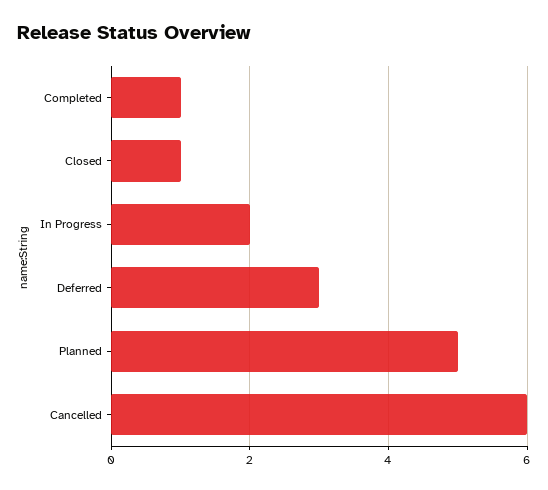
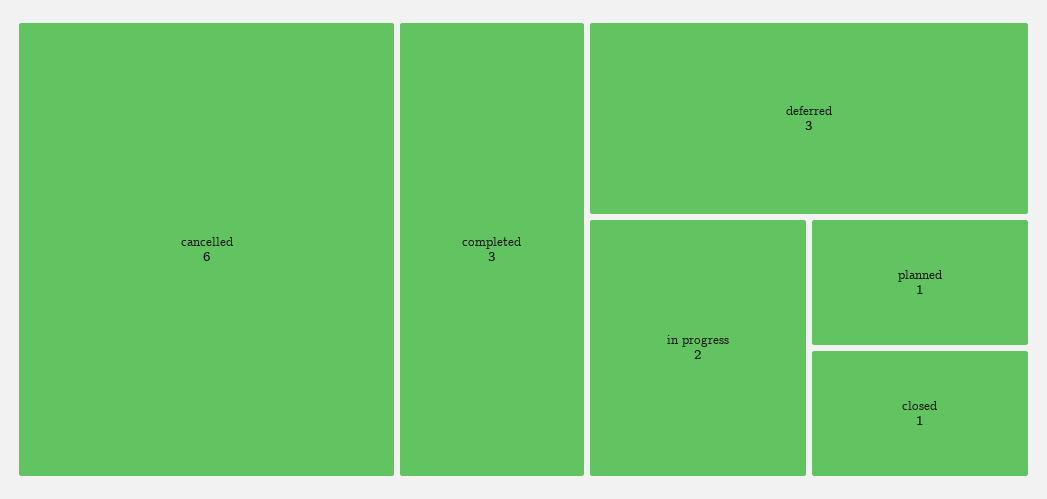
Completed: 1 -> 3
Planned: 5 -> 1

